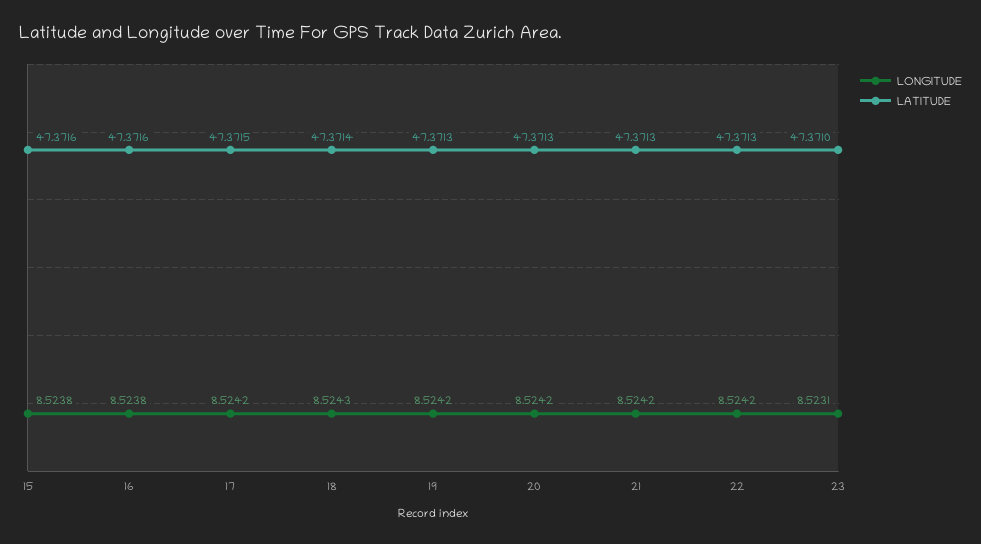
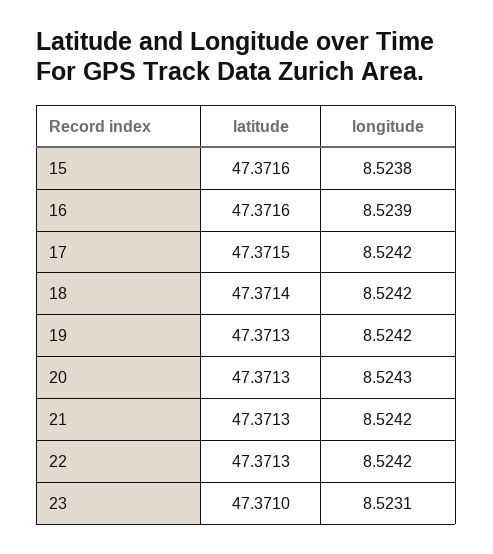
LONGITUDE, 16: 8.5238 -> 8.5239
LONGITUDE, 18: 8.5243 -> 8.5242
LONGITUDE, 20: 8.5242 -> 8.5243

